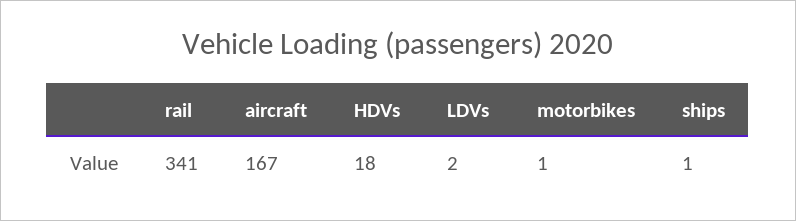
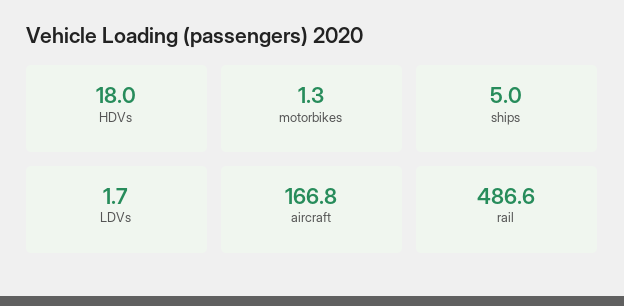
rail: 341 -> 486.6
ships: 1 -> 5

